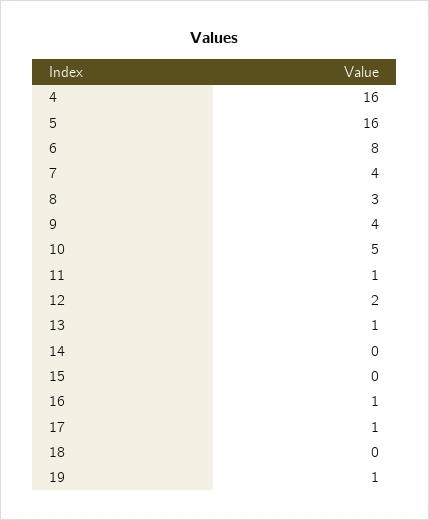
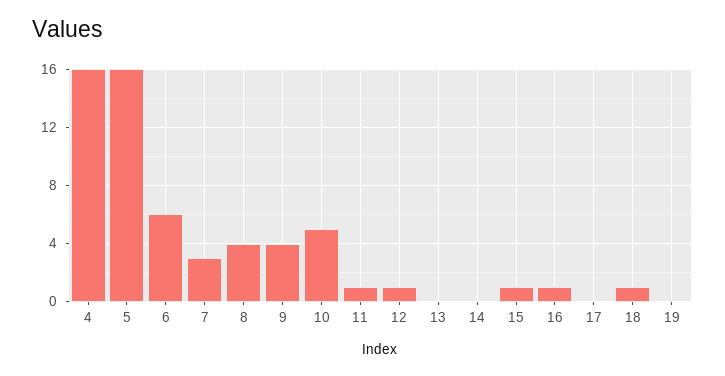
6: 8 -> 6
7: 4 -> 3
8: 3 -> 4
12: 2 -> 1
13: 1 -> 0
15: 0 -> 1
17: 1 -> 0
18: 0 -> 1
19: 1 -> 0

